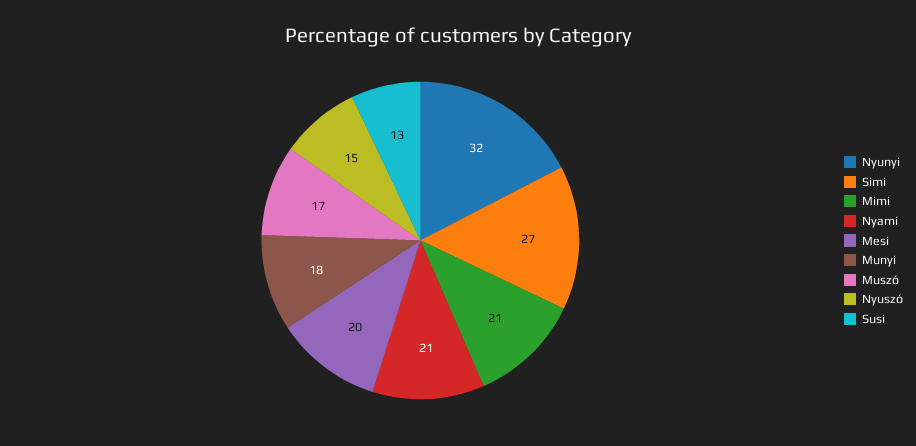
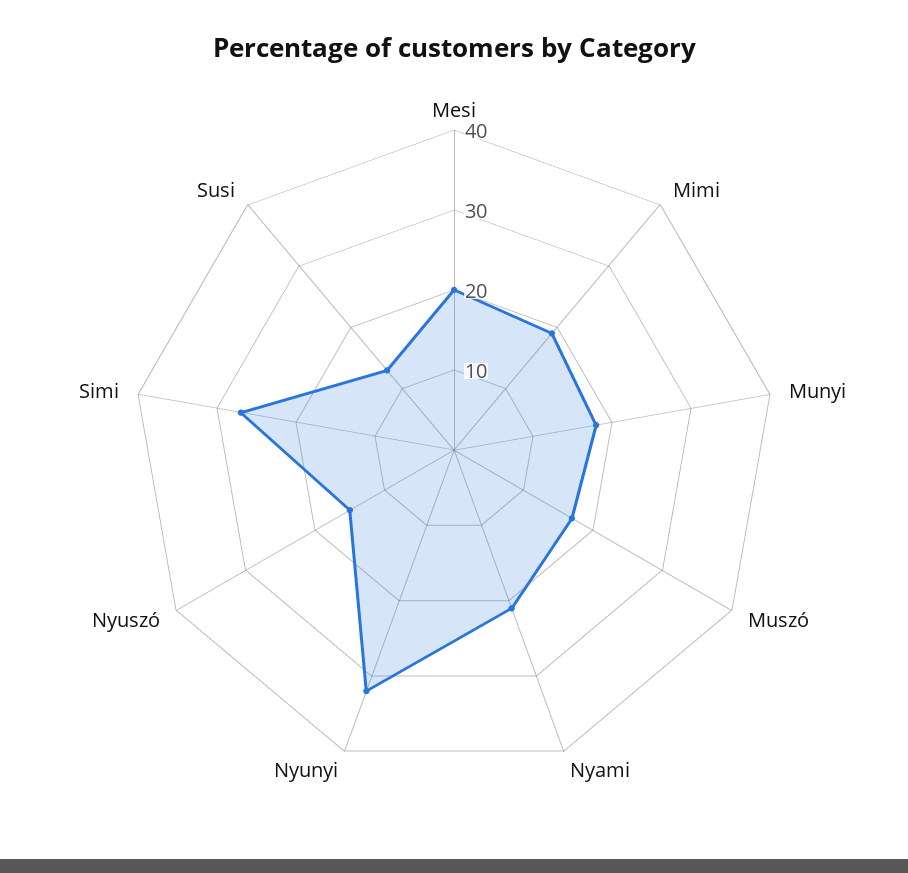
Mimi: 21 -> 19

